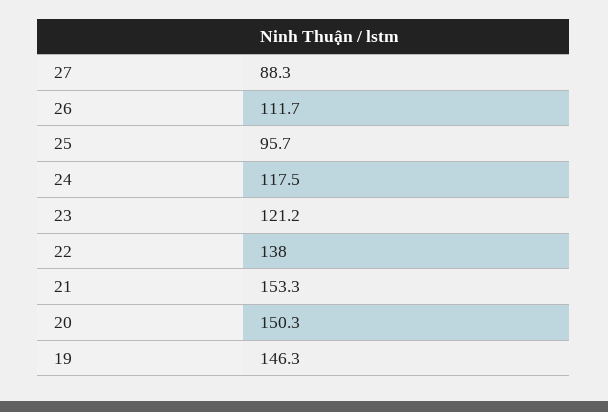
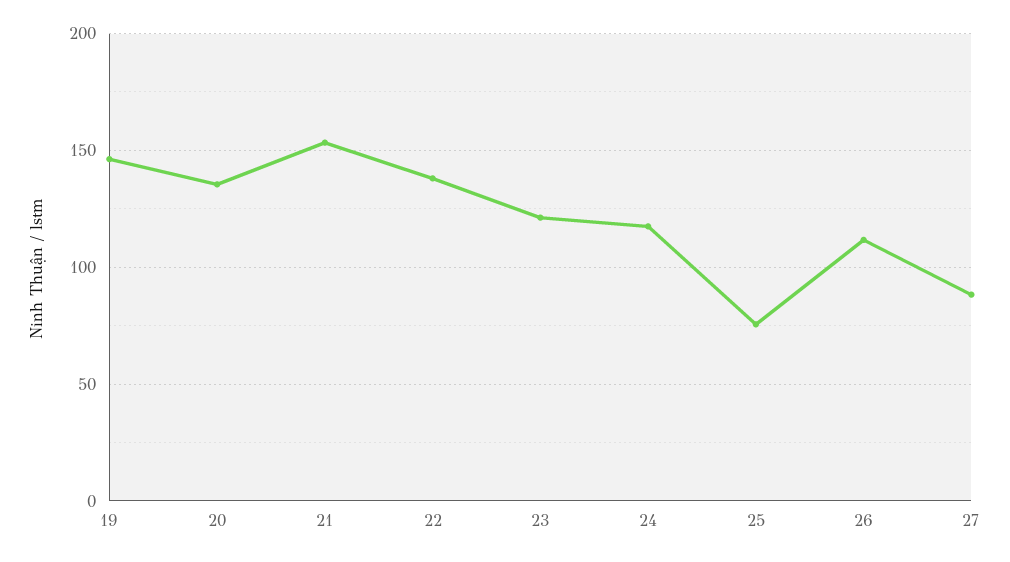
25: 95.7 -> 75
20: 150.3 -> 135

